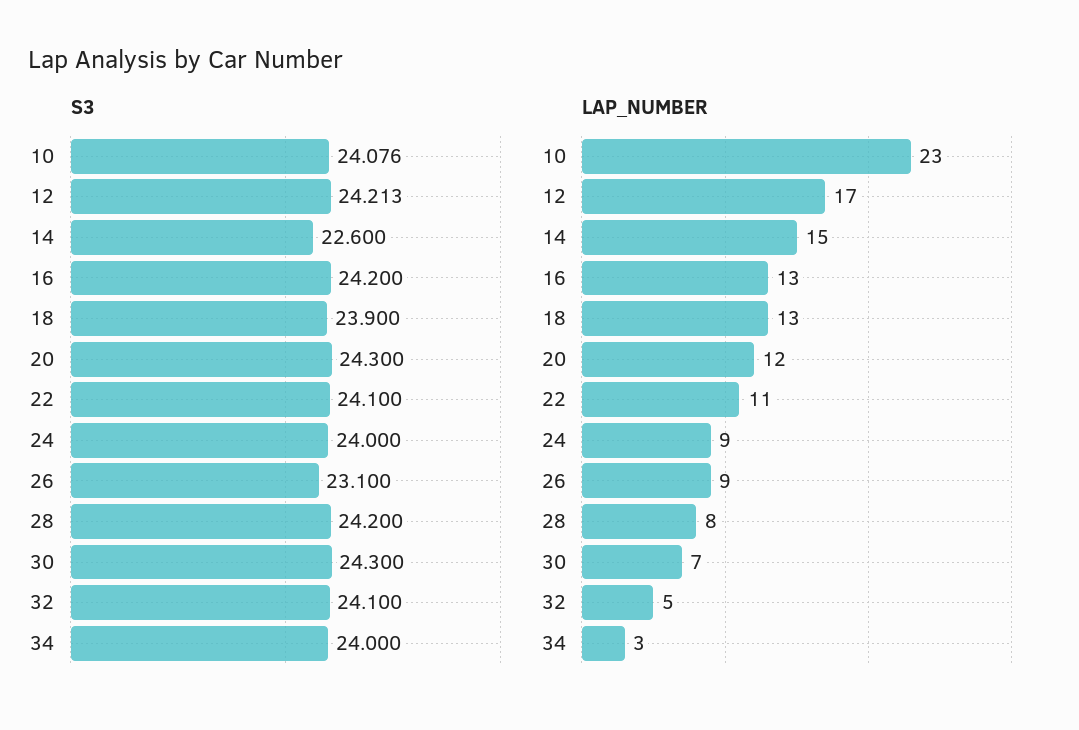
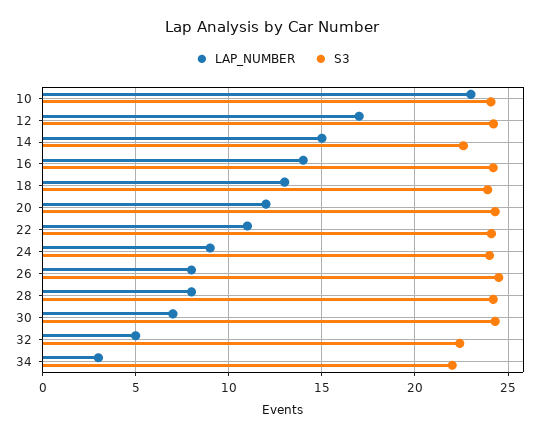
S3, 26: 23.1 -> 24.5
S3, 32: 24.1 -> 22.5
S3, 34: 24 -> 22
LAP_NUMBER, 16: 13 -> 14
LAP_NUMBER, 26: 9 -> 8

